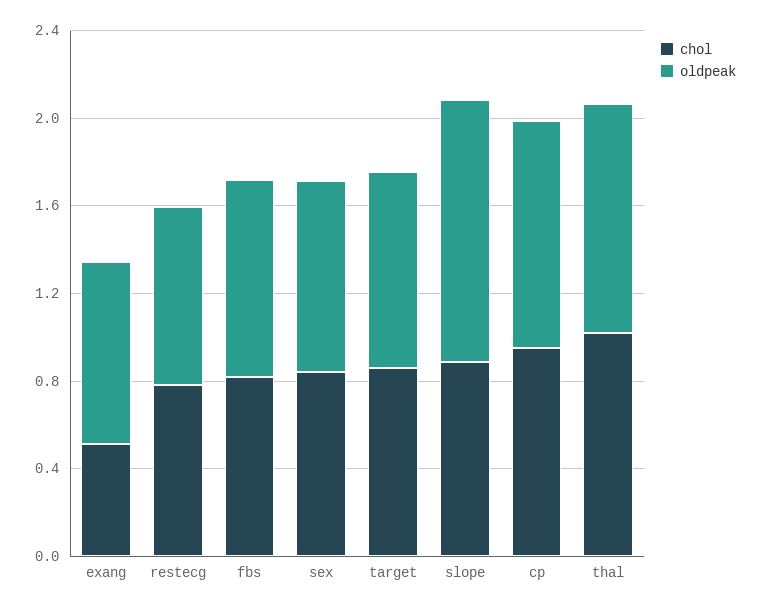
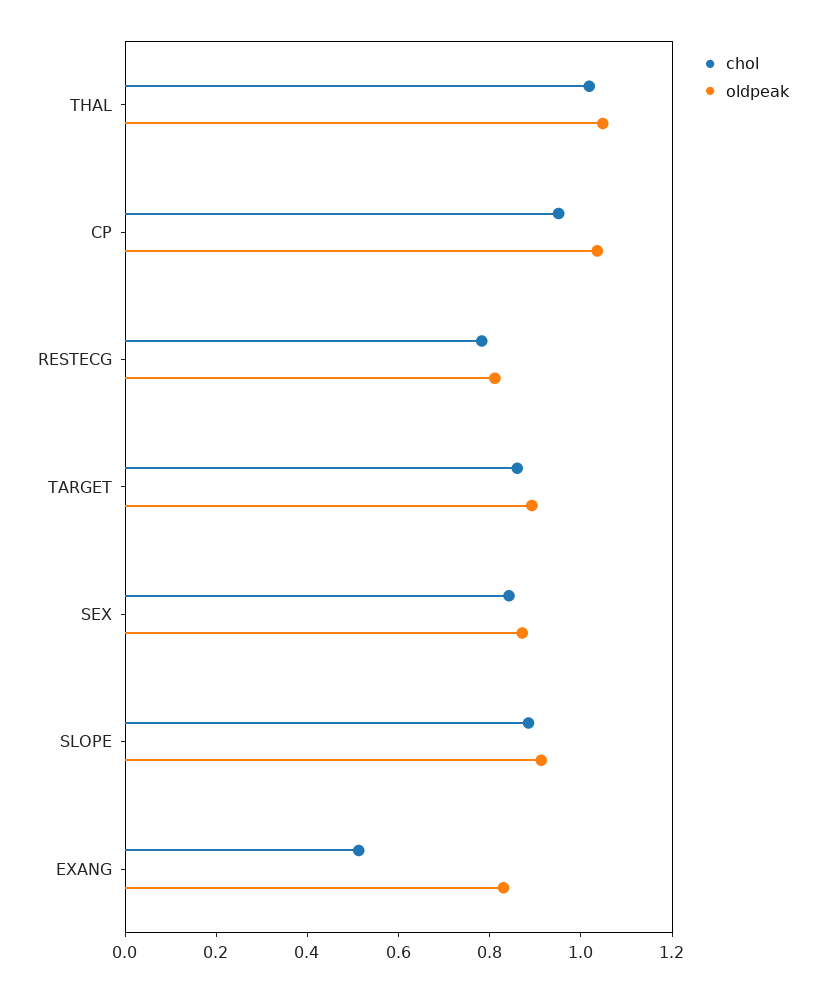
chol, fbs: 0.8 -> none
oldpeak, fbs: 0.9 -> none
oldpeak, slope: 1.2 -> 0.9

